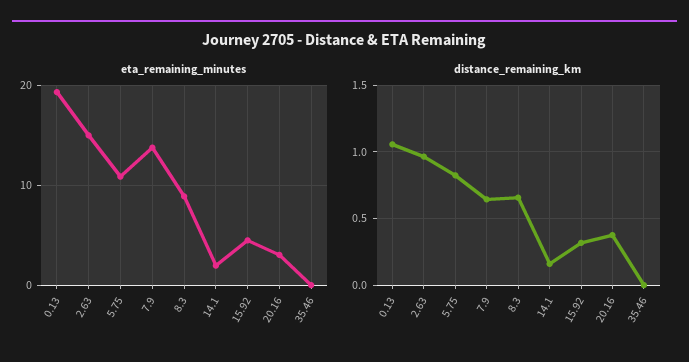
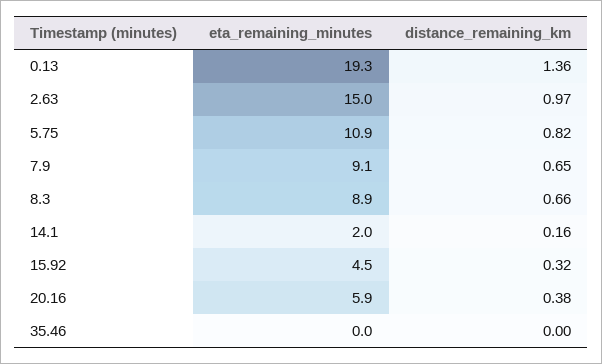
eta_remaining_minutes, 7.9: 14 -> 9.1
eta_remaining_minutes, 20.16: 3 -> 5.9
distance_remaining_km, 0.13: 1.05 -> 1.36

